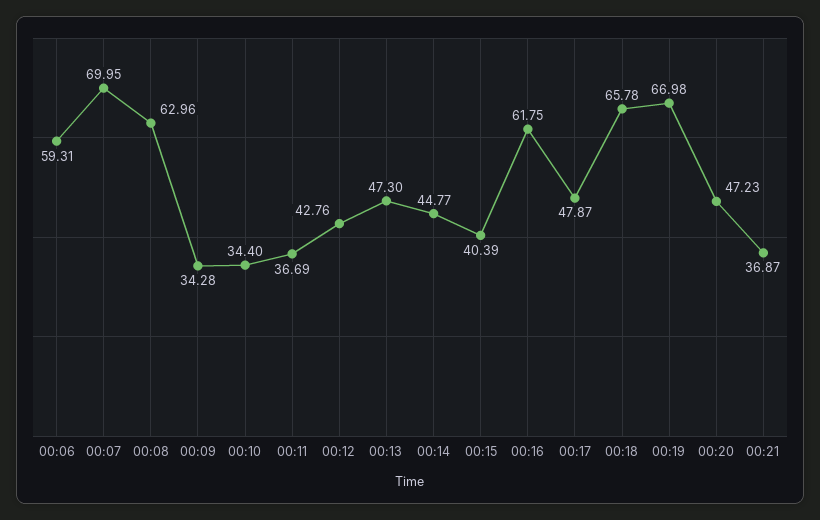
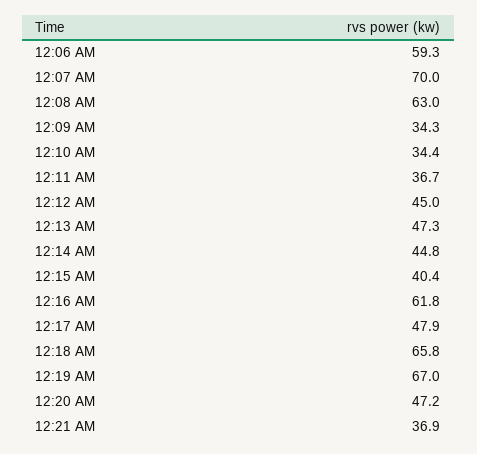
00:12: 42.76 -> 45

